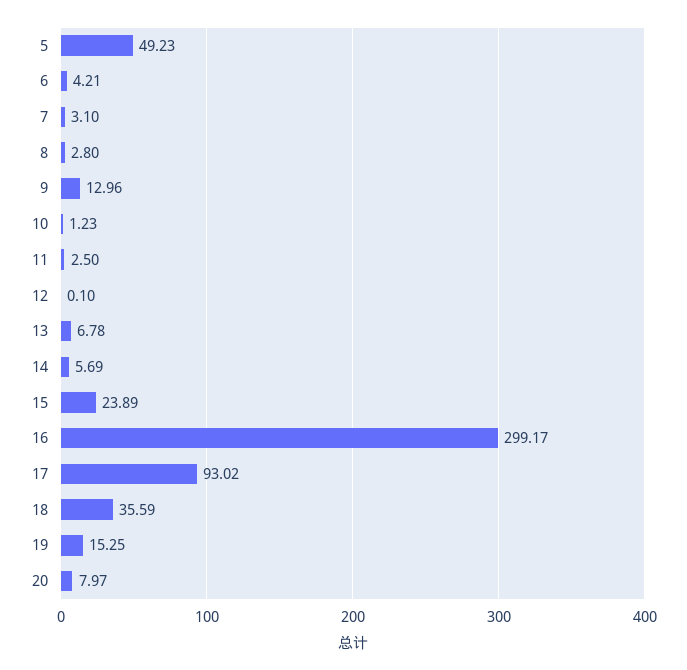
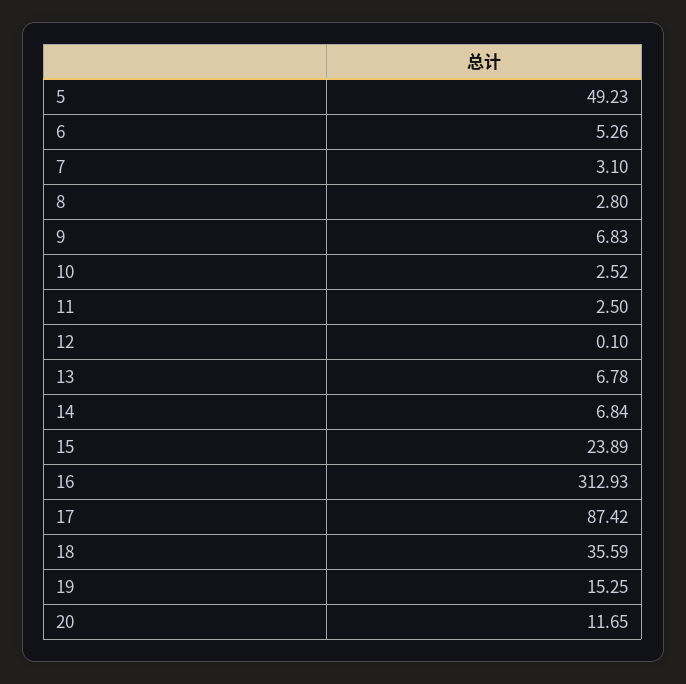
6: 4.21 -> 5.26
9: 12.96 -> 6.83
10: 1.23 -> 2.52
14: 5.69 -> 6.84
16: 299.17 -> 312.93
17: 93.02 -> 87.42
20: 7.97 -> 11.65

